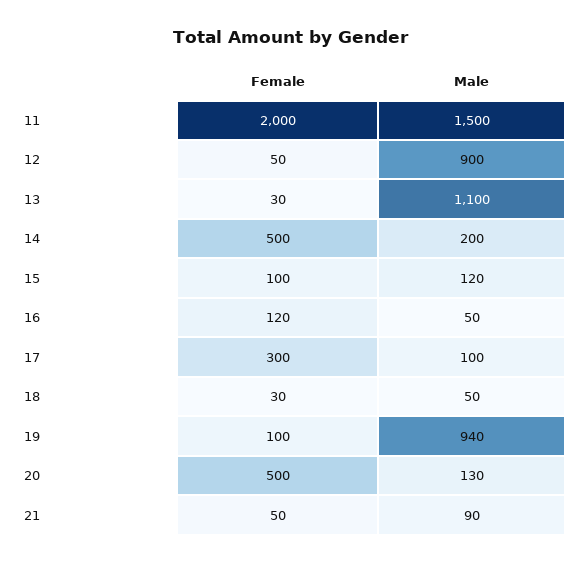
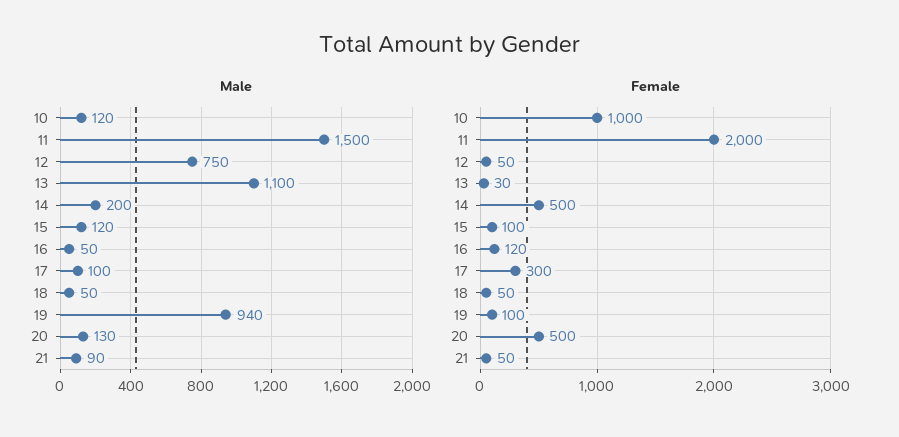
Male, 12: 900 -> 750
Female, 18: 30 -> 50
Male, 10: none -> 120
Female, 10: none -> 1000

